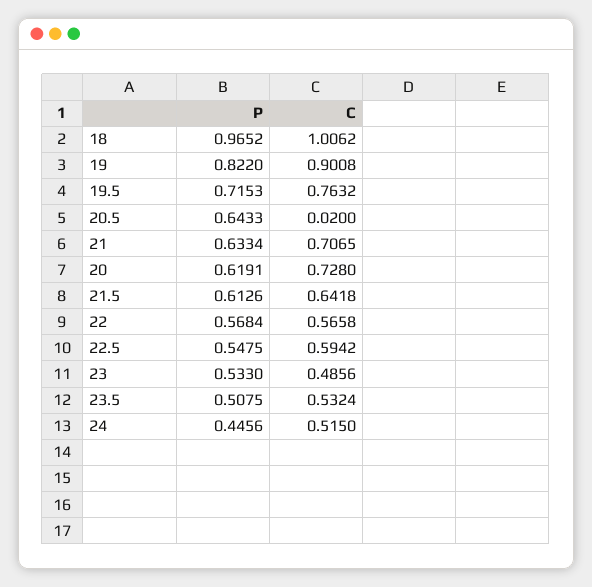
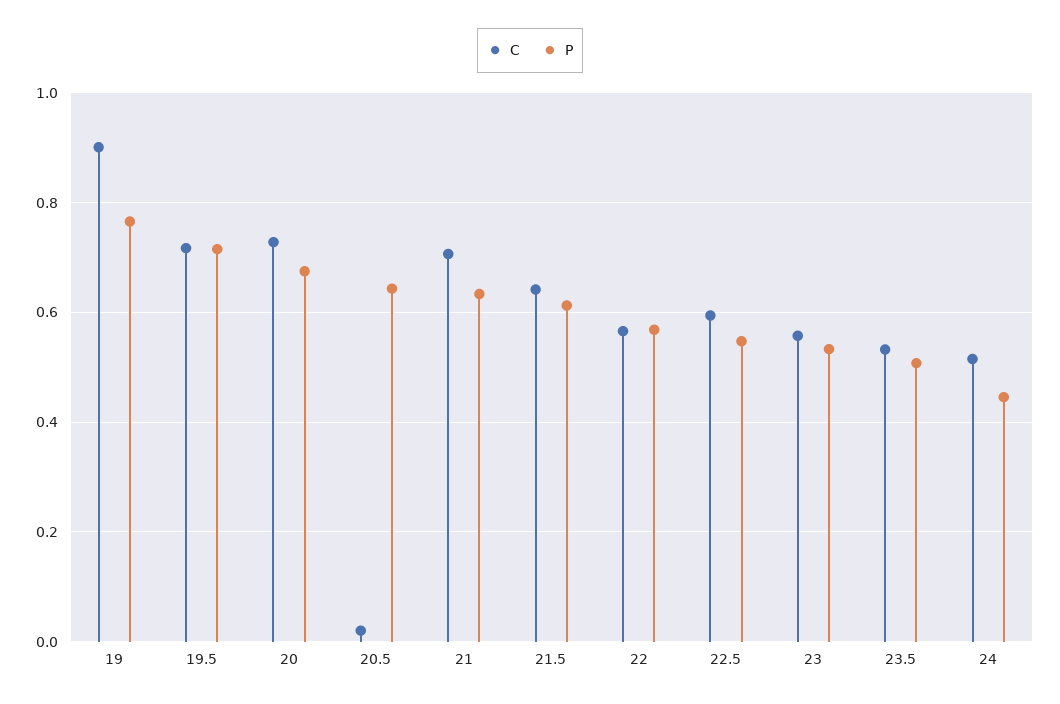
P, 18: 0.9652 -> none
C, 18: 1.0062 -> none
P, 19: 0.822 -> 0.76
C, 19.5: 0.7632 -> 0.72
P, 20: 0.6191 -> 0.68
C, 23: 0.4856 -> 0.56

